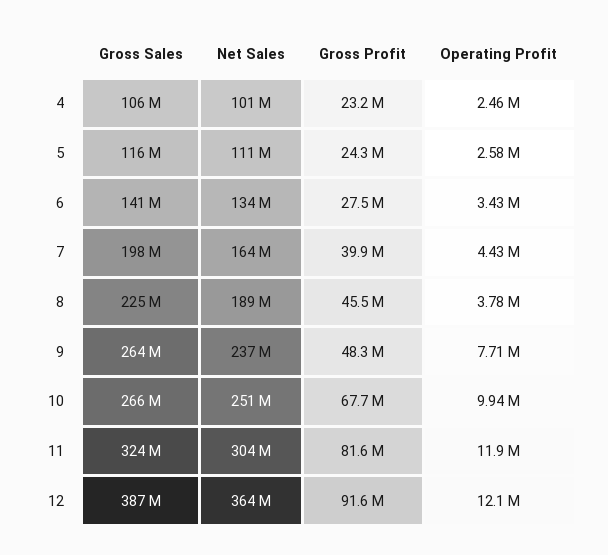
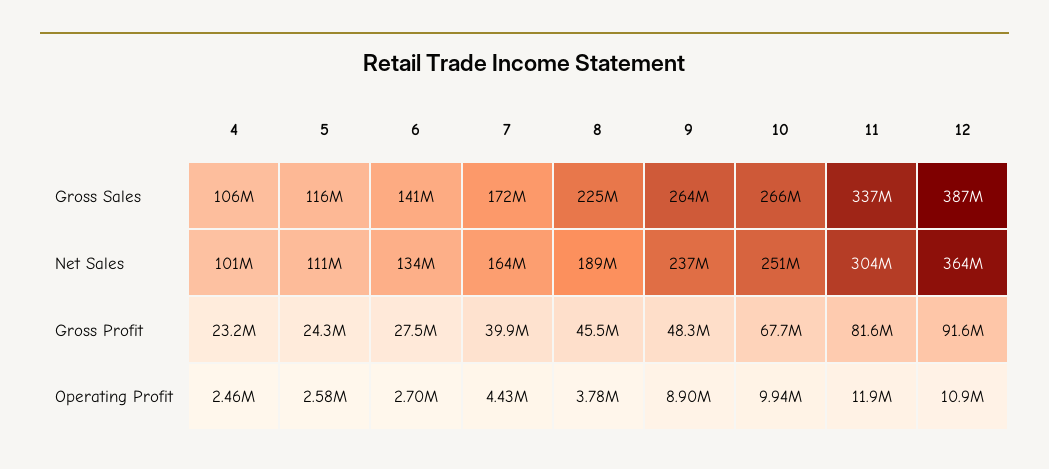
Operating Profit, 6: 3430000 -> 2700000
Gross Sales, 7: 198000000 -> 172000000
Operating Profit, 9: 7710000 -> 8900000
Gross Sales, 11: 324000000 -> 337000000
Operating Profit, 12: 12100000 -> 10900000

